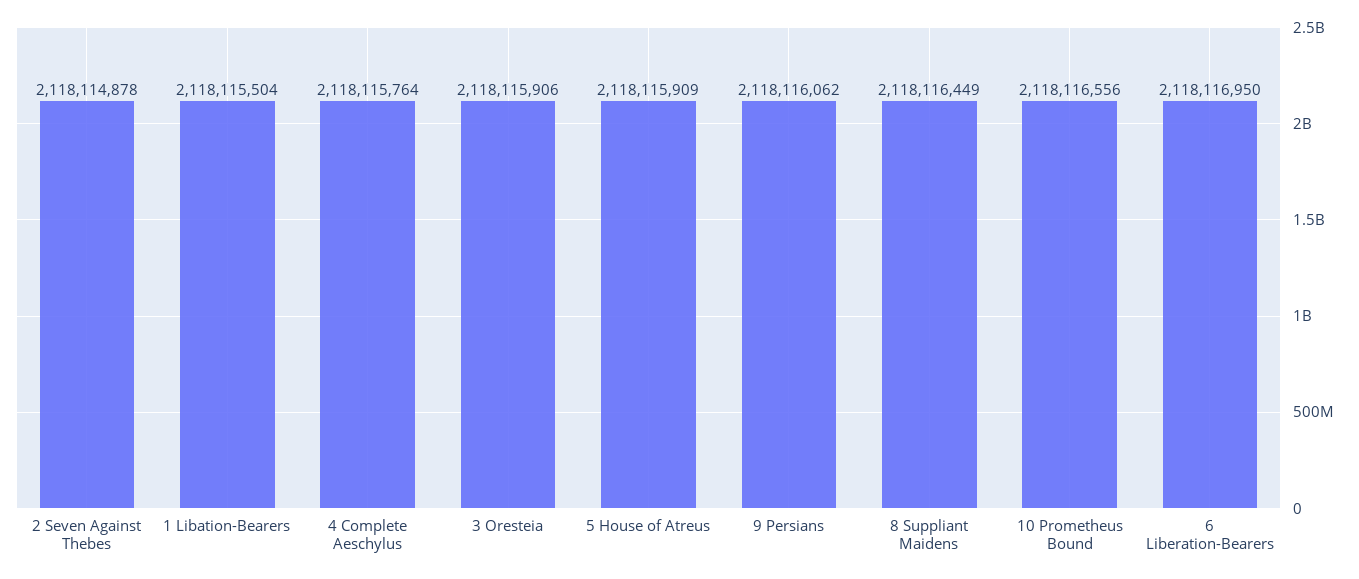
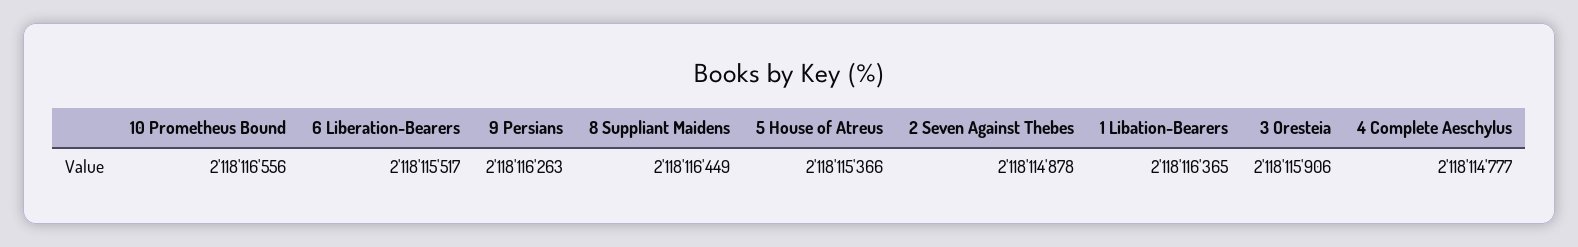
1 Libation-Bearers: 2118115504 -> 2118116365
4 Complete Aeschylus: 2118115764 -> 2118114777
5 House of Atreus: 2118115909 -> 2118115366
9 Persians: 2118116062 -> 2118116263
6 Liberation-Bearers: 2118116950 -> 2118115517

